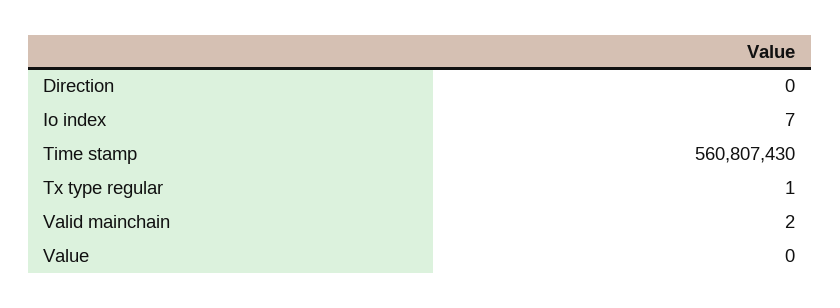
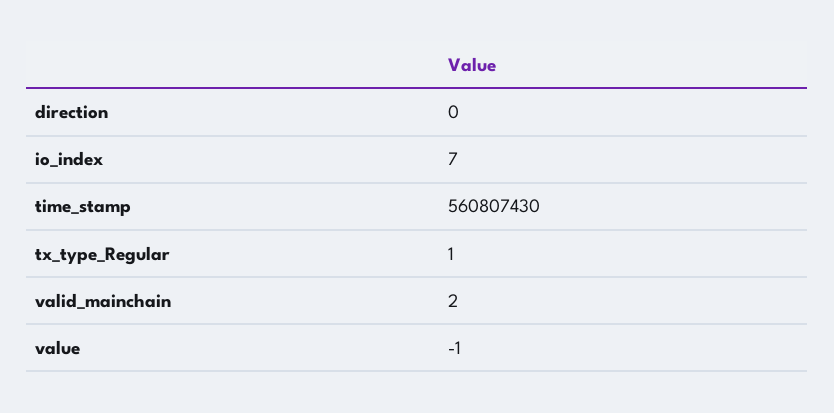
Value: 0 -> -1

